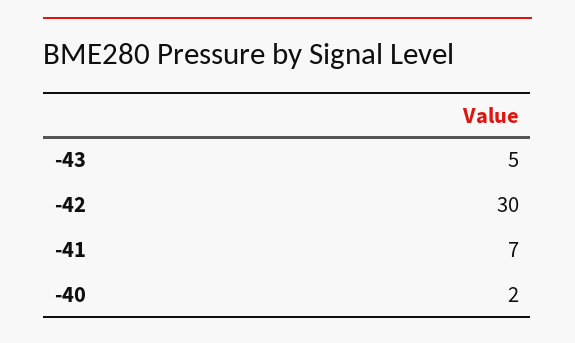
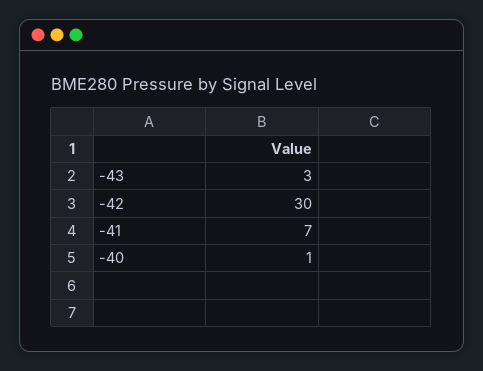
-43: 5 -> 3
-40: 2 -> 1

